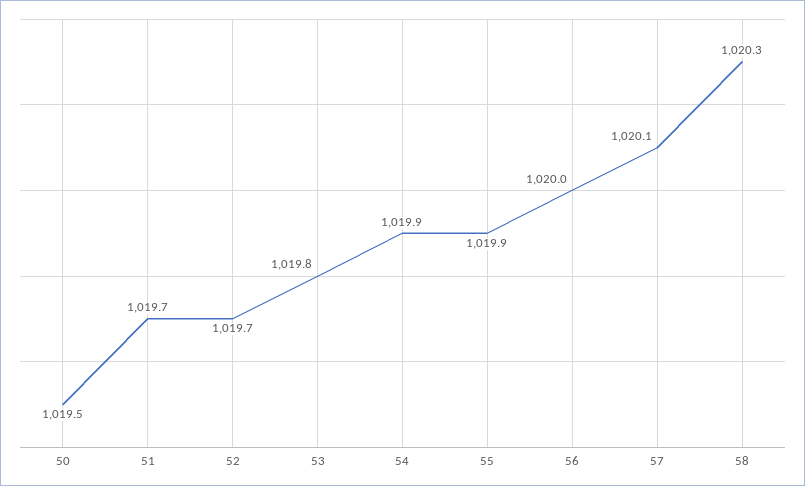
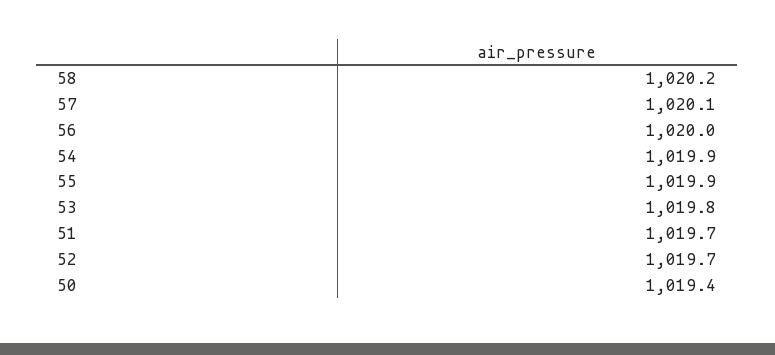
50: 1019.5 -> 1019.4
58: 1020.3 -> 1020.2

